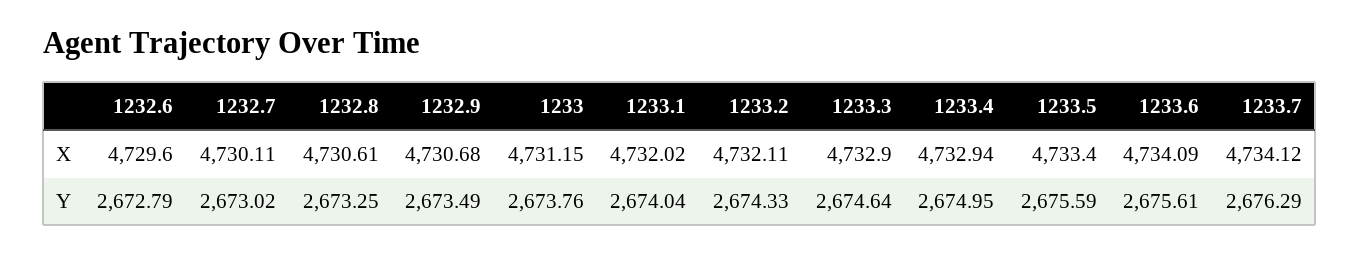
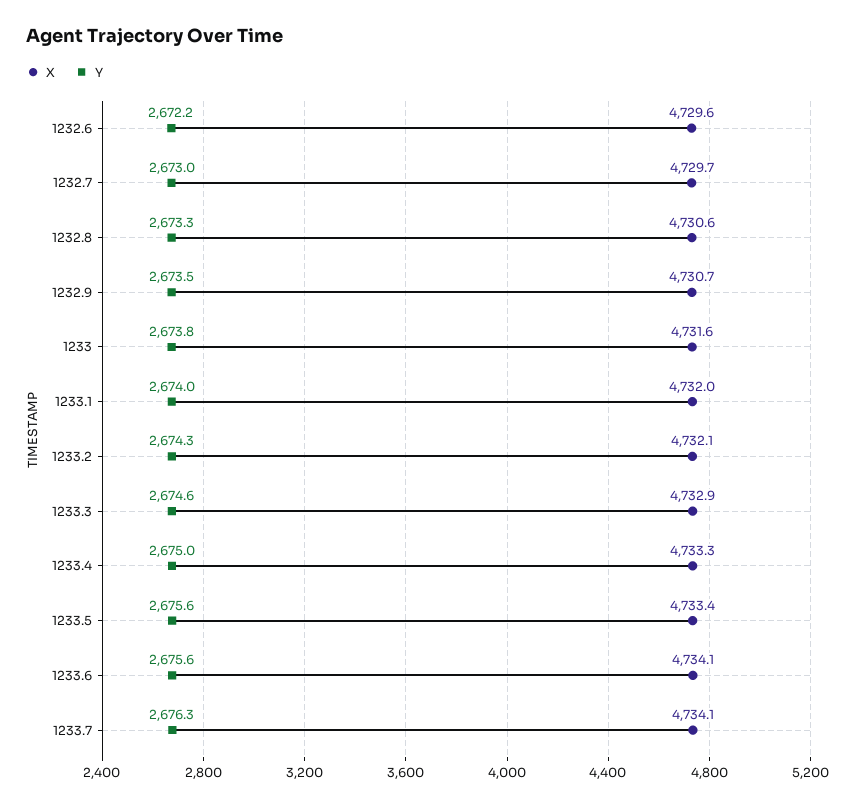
X, 1232.7: 4730.11 -> 4729.7
X, 1233: 4731.15 -> 4731.6
X, 1233.4: 4732.94 -> 4733.3
Y, 1232.6: 2672.79 -> 2672.2

